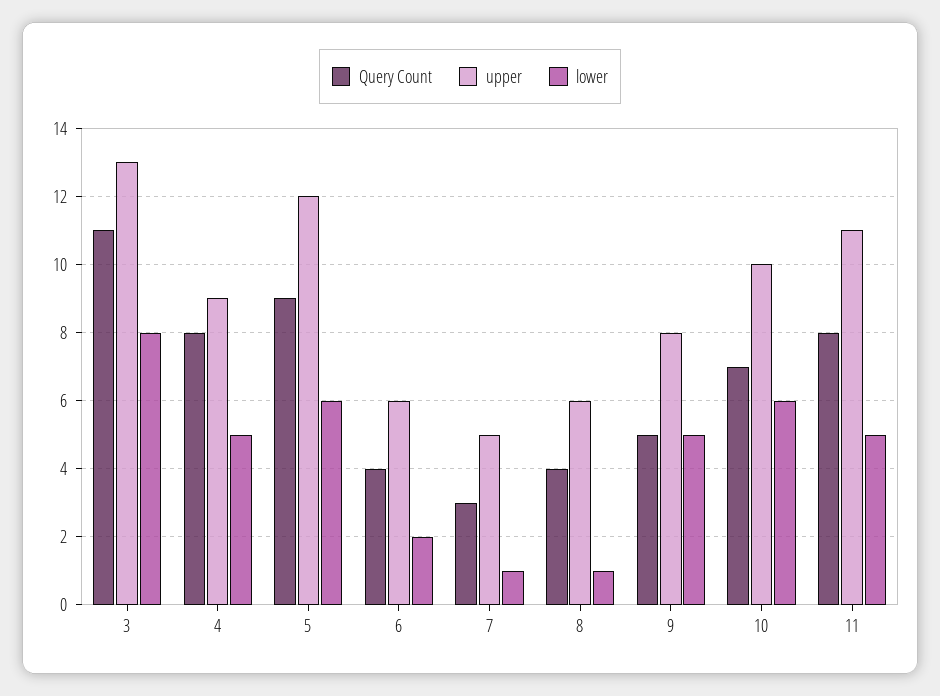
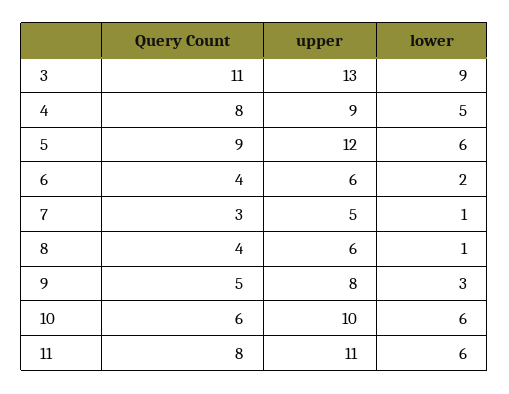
lower, 3: 8 -> 9
lower, 9: 5 -> 3
Query Count, 10: 7 -> 6
lower, 11: 5 -> 6

